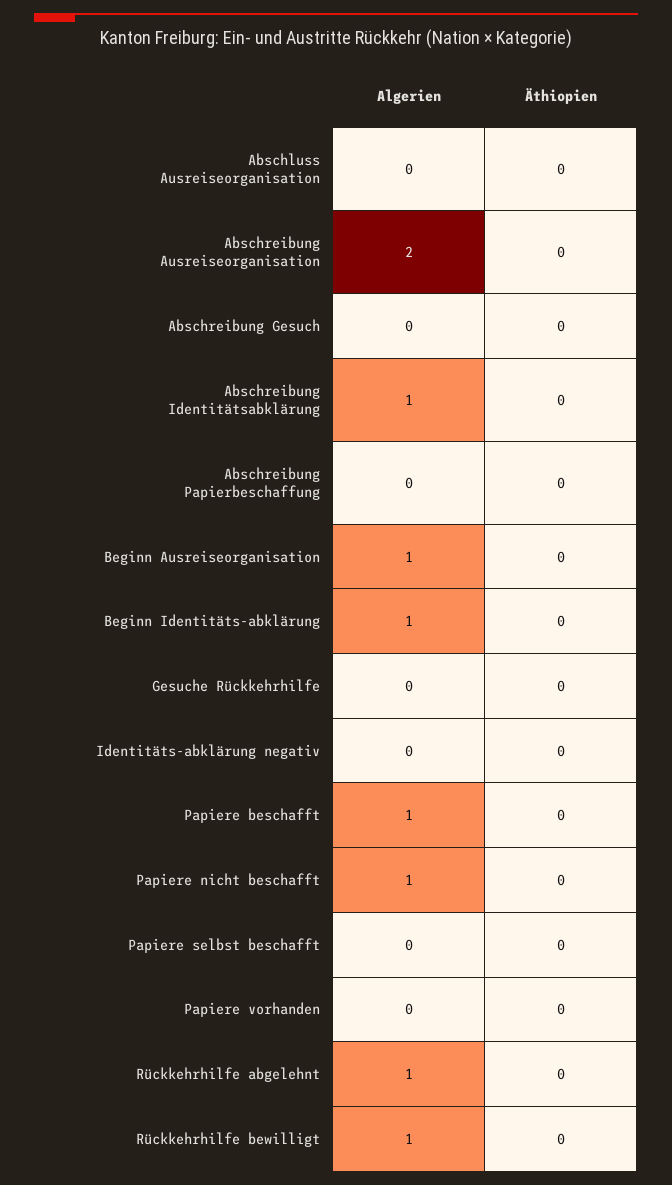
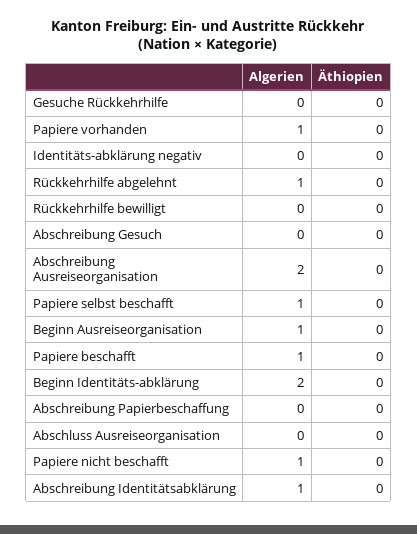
Algerien, Beginn Identitäts-abklärung: 1 -> 2
Algerien, Papiere selbst beschafft: 0 -> 1
Algerien, Papiere vorhanden: 0 -> 1
Algerien, Rückkehrhilfe bewilligt: 1 -> 0

